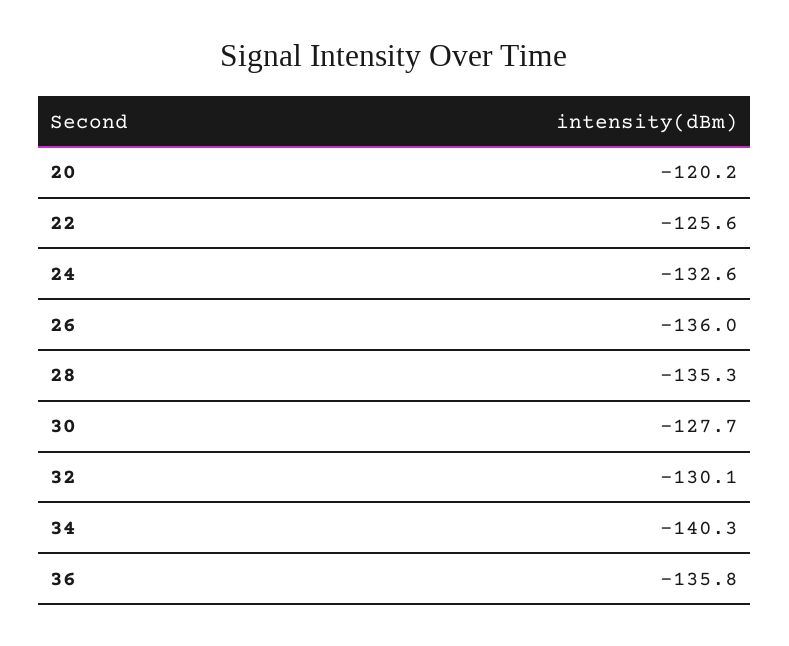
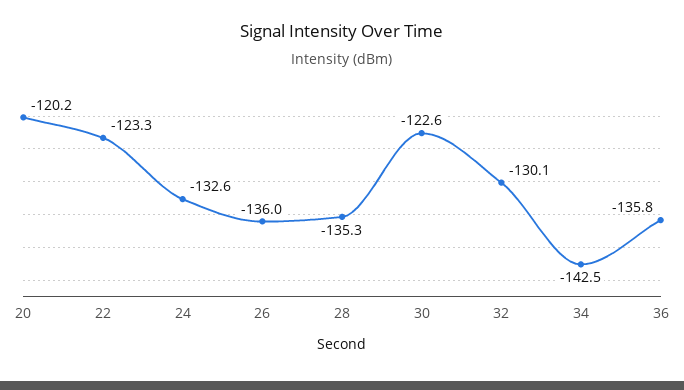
22: -125.6 -> -123.3
30: -127.7 -> -122.6
34: -140.3 -> -142.5

